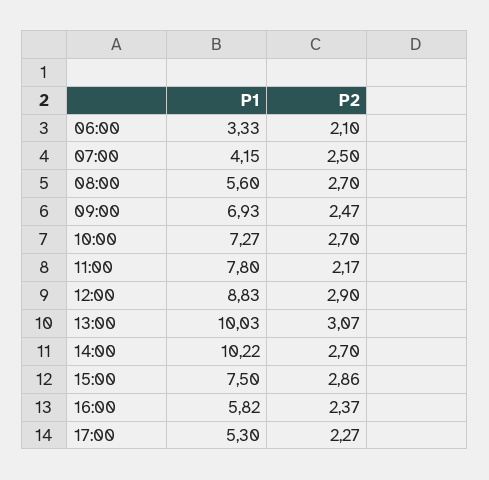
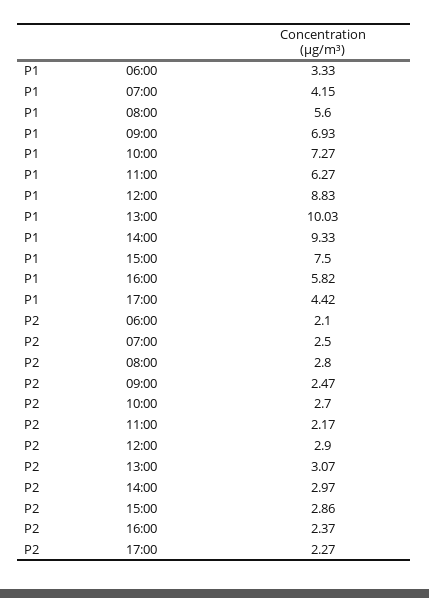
P2, 08:00: 2.7 -> 2.8
P1, 11:00: 7.8 -> 6.27
P1, 14:00: 10.22 -> 9.33
P2, 14:00: 2.7 -> 2.97
P1, 17:00: 5.3 -> 4.42

